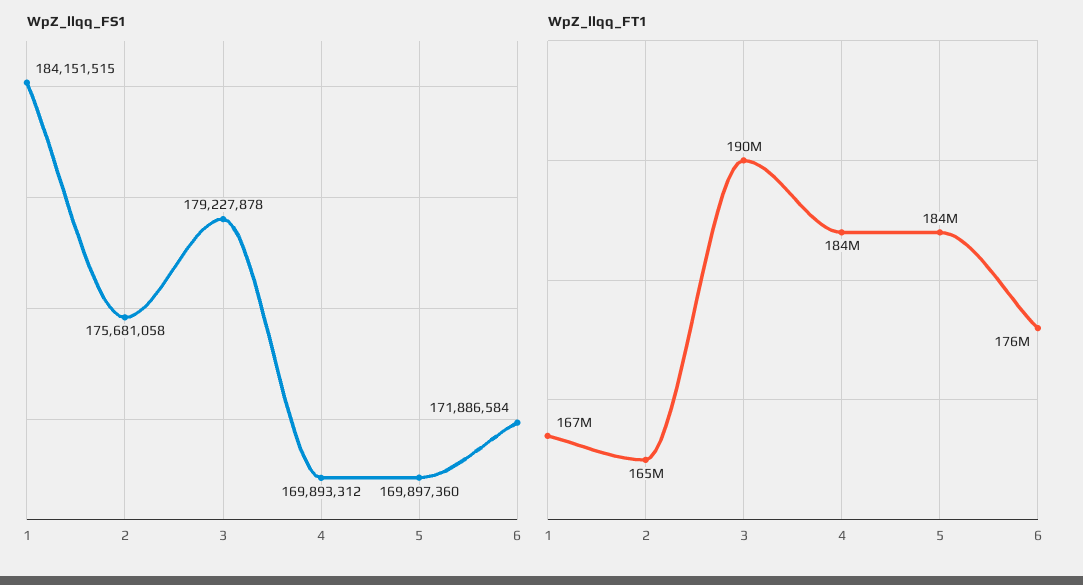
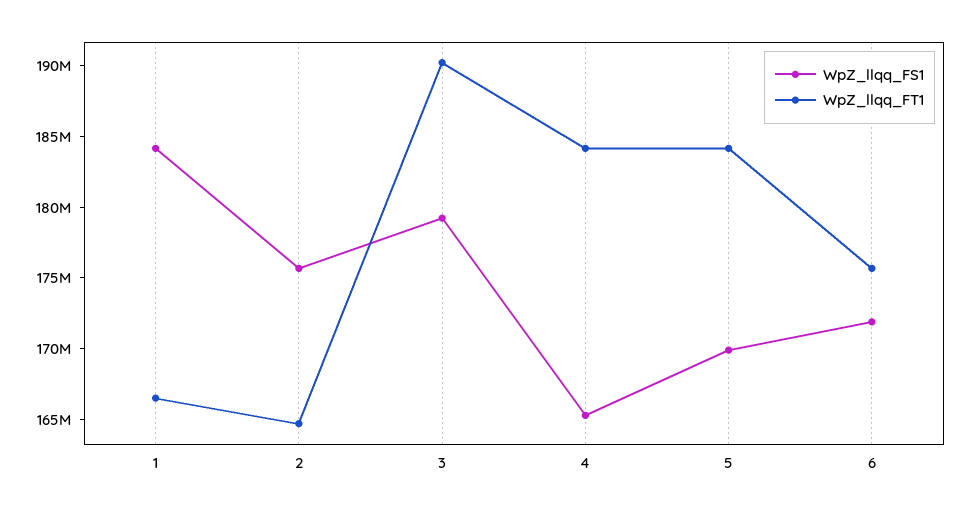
WpZ_llqq_FS1, 4: 169893312 -> 165000000

